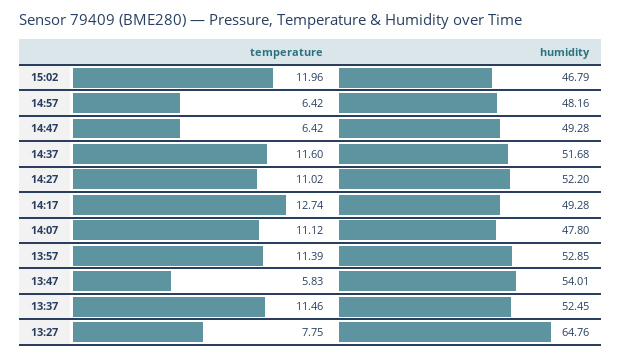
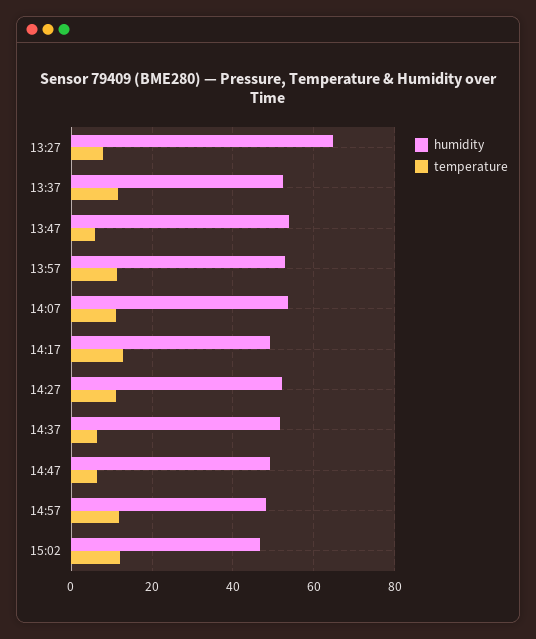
temperature, 14:57: 6.42 -> 12
temperature, 14:37: 11.6 -> 6
humidity, 14:07: 47.8 -> 54

